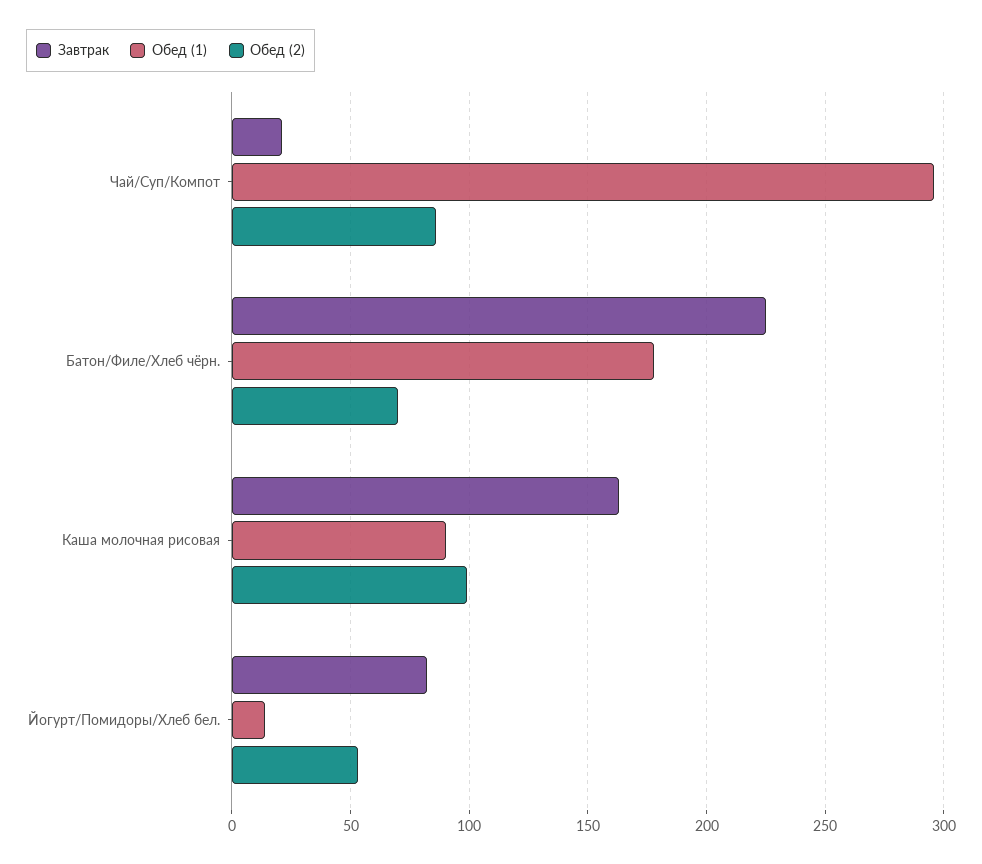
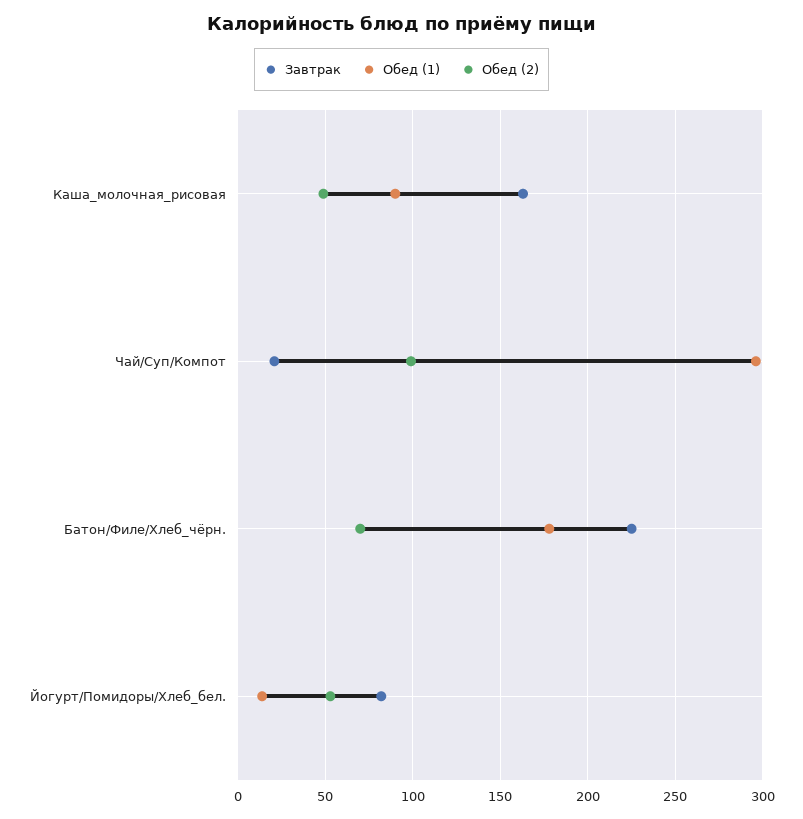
Обед (2), Чай/Суп/Компот: 85 -> 100
Обед (2), Каша молочная рисовая: 100 -> 50

